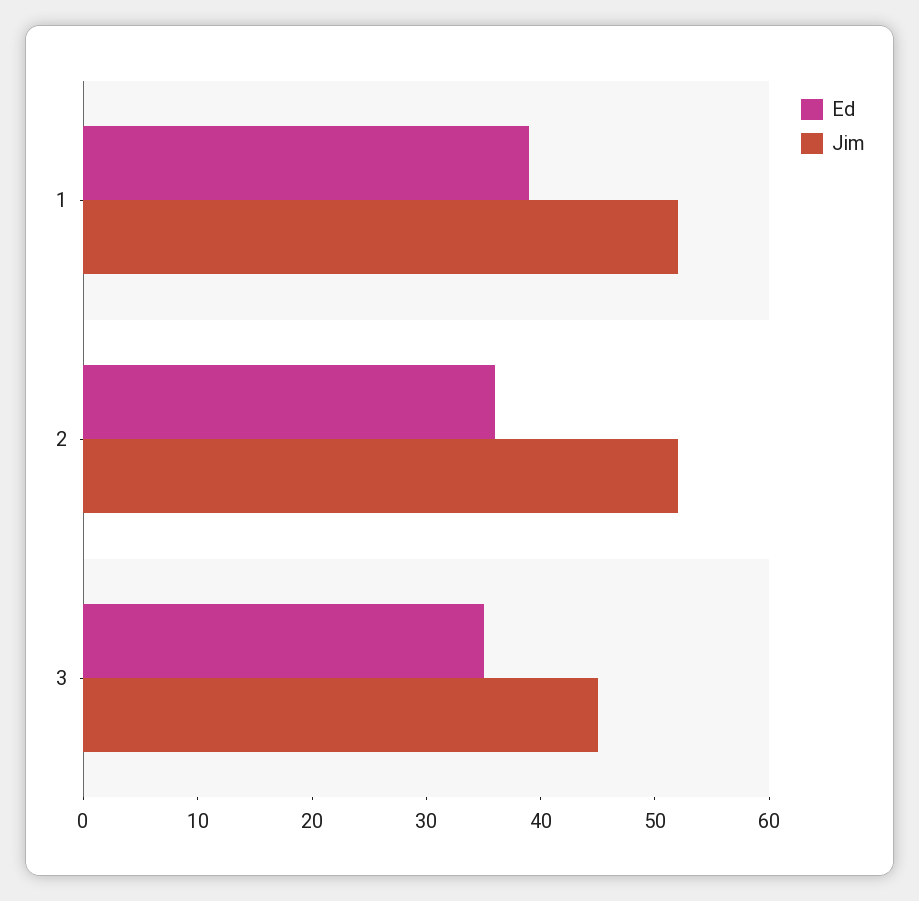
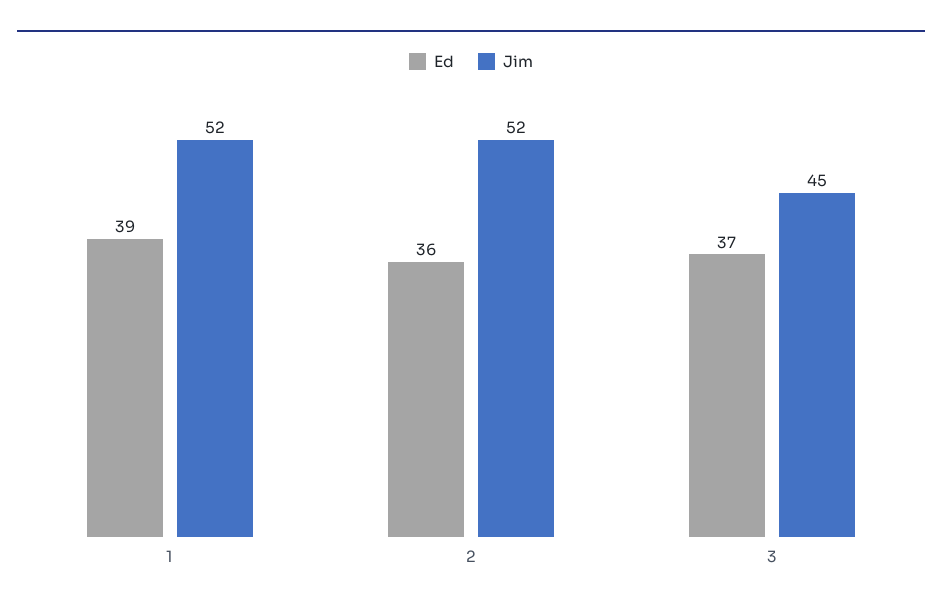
Ed, 3: 35 -> 37

